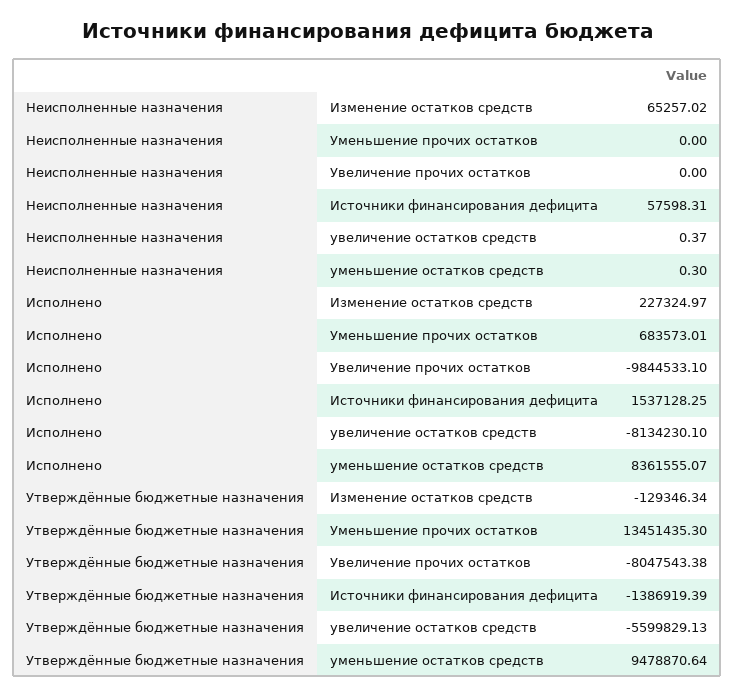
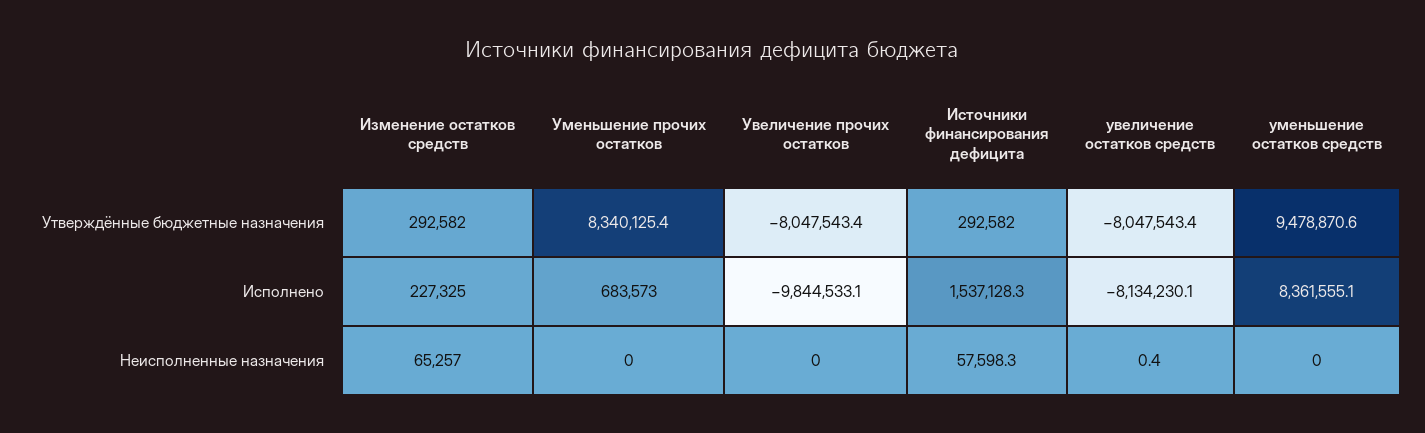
Неисполненные назначения, уменьшение остатков средств: 0.3 -> 0
Утверждённые бюджетные назначения, Изменение остатков средств: -129346.34 -> 292582
Утверждённые бюджетные назначения, Уменьшение прочих остатков: 13451435.3 -> 8340125.4
Утверждённые бюджетные назначения, Источники финансирования дефицита: -1386919.39 -> 292582
Утверждённые бюджетные назначения, увеличение остатков средств: -5599829.13 -> -8047543.4

